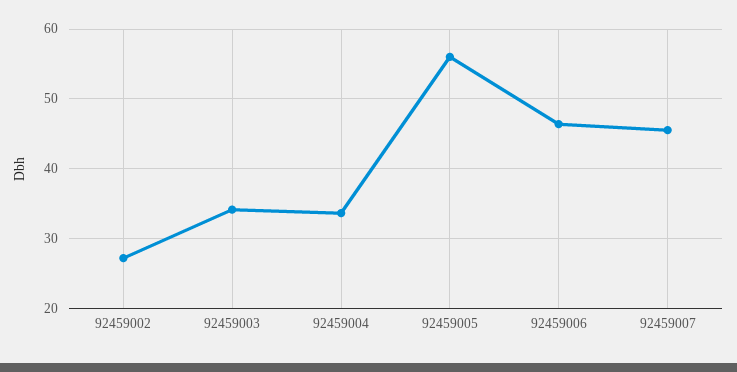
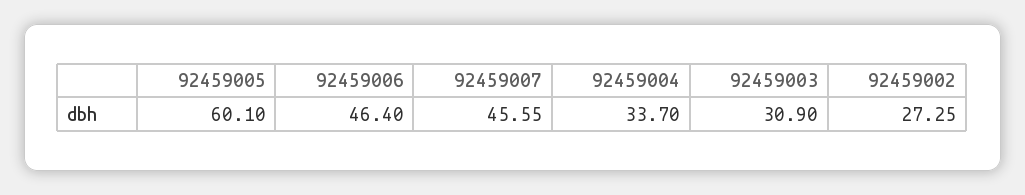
92459003: 34 -> 30.9
92459005: 56 -> 60.1

